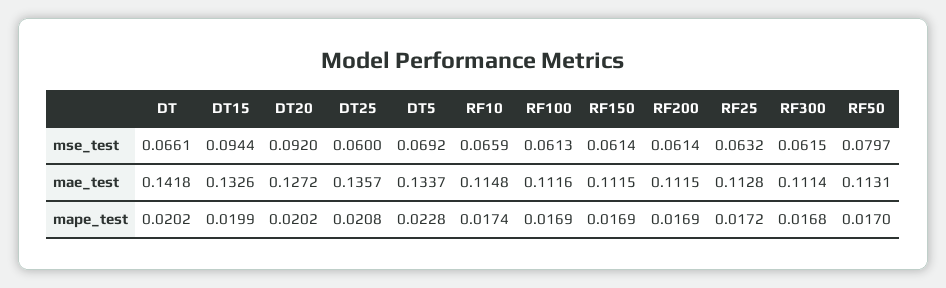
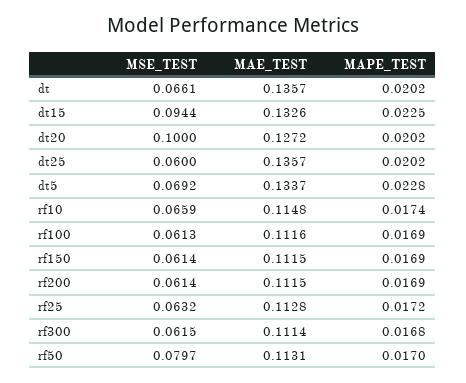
DT20, mse_test: 0.092 -> 0.1
DT, mae_test: 0.1418 -> 0.1357
DT15, mape_test: 0.0199 -> 0.0225
DT25, mape_test: 0.0208 -> 0.0202

